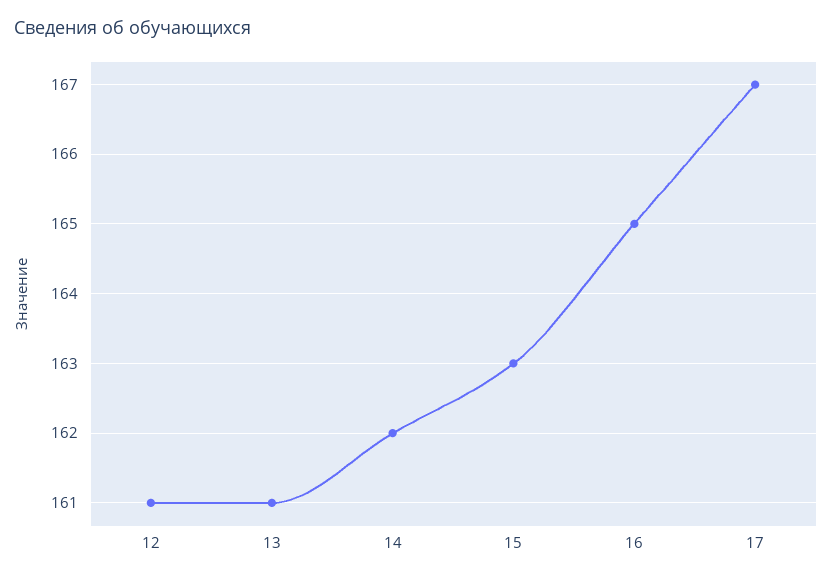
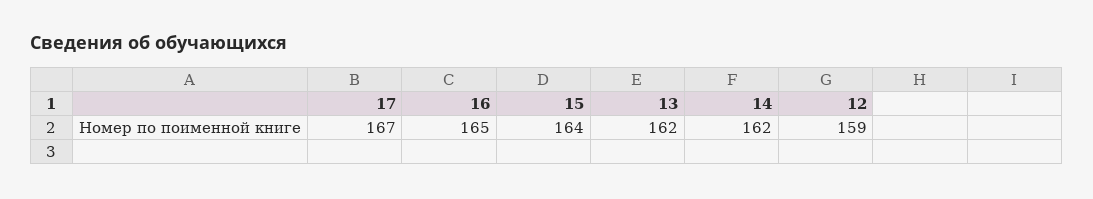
12: 161 -> 159
13: 161 -> 162
15: 163 -> 164

